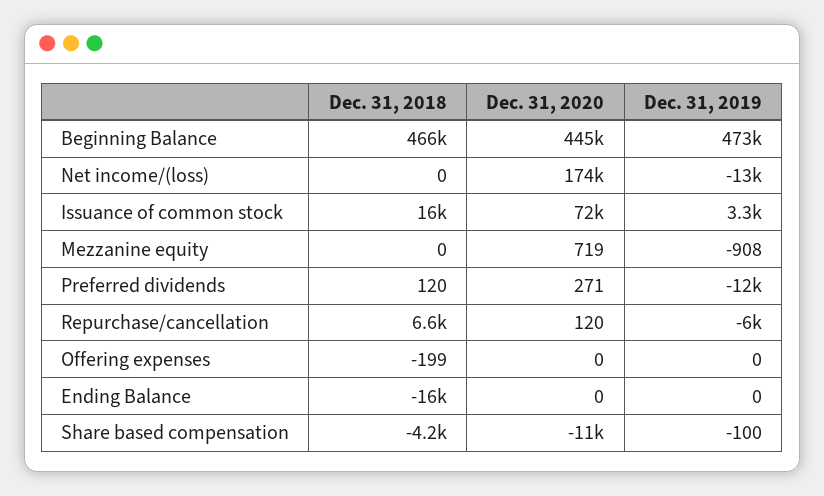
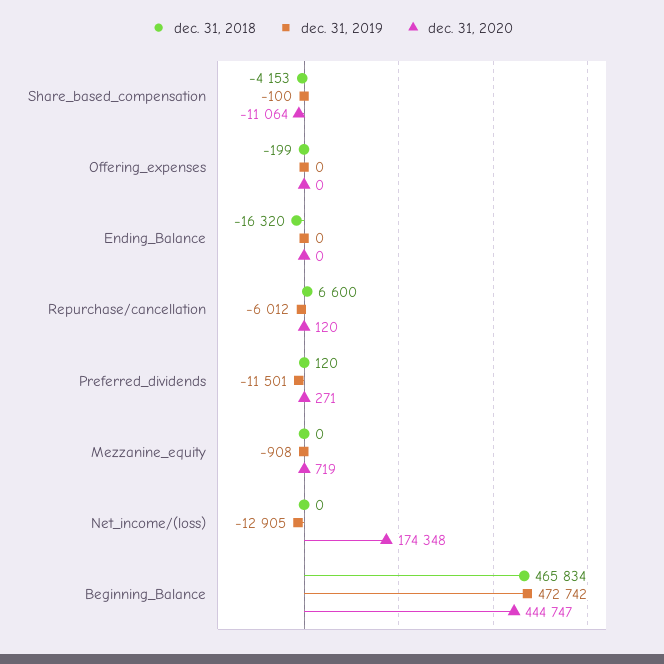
Dec. 31, 2018, Issuance of common stock: 16000 -> none
Dec. 31, 2020, Issuance of common stock: 72000 -> none
Dec. 31, 2019, Issuance of common stock: 3300 -> none

